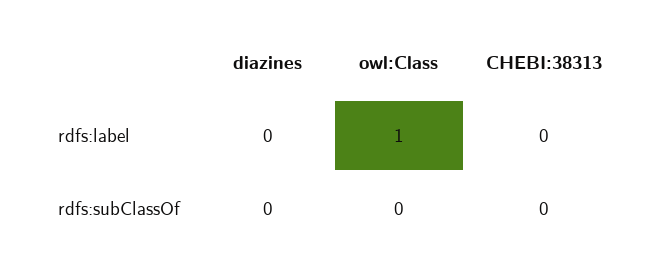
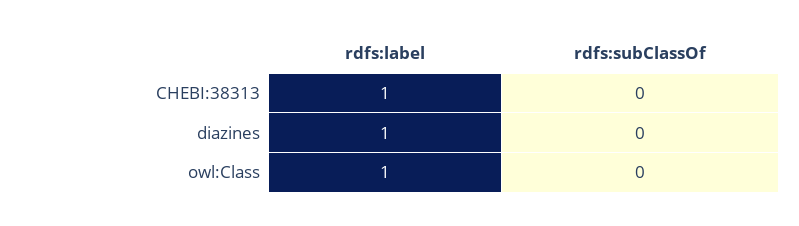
diazines, rdfs:label: 0 -> 1
CHEBI:38313, rdfs:label: 0 -> 1

